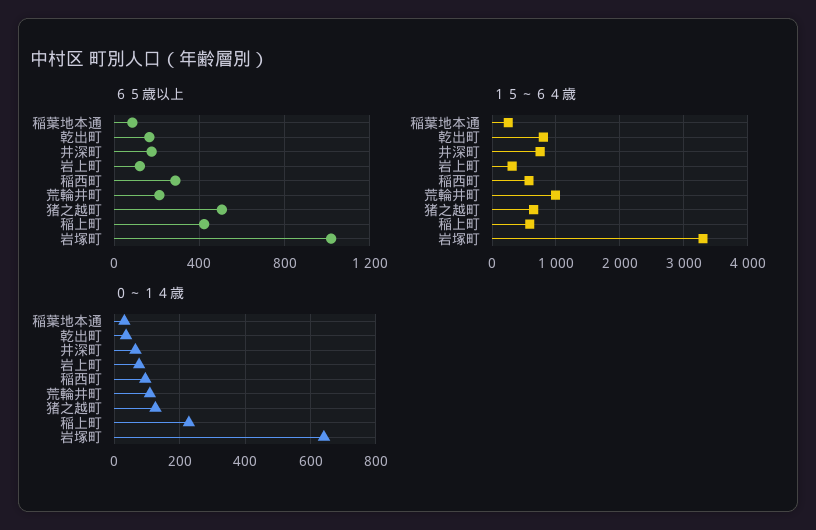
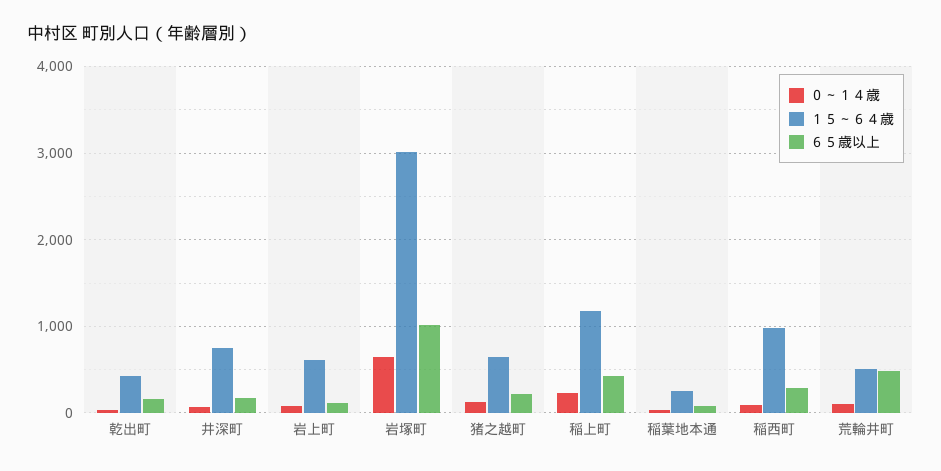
６５歳以上, 荒輪井町: 200 -> 500
６５歳以上, 猪之越町: 500 -> 200
１５～６４歳, 乾出町: 800 -> 400
１５～６４歳, 岩上町: 300 -> 600
１５～６４歳, 稲西町: 600 -> 1000
１５～６４歳, 荒輪井町: 1000 -> 500
１５～６４歳, 稲上町: 600 -> 1200
１５～６４歳, 岩塚町: 3300 -> 3000

